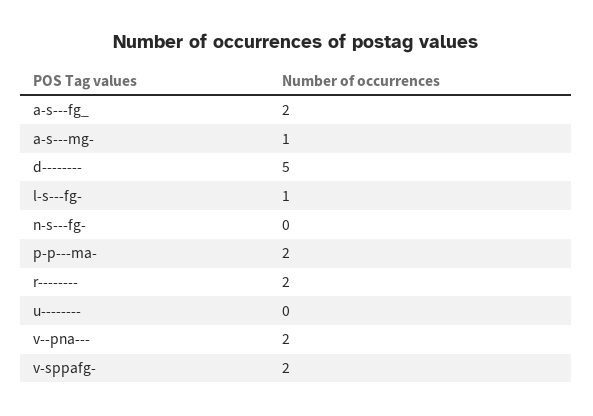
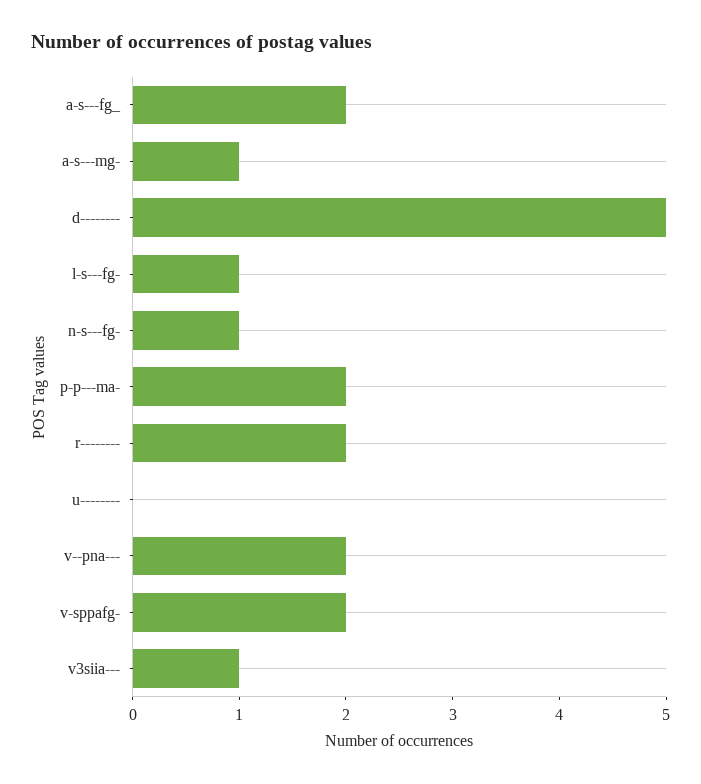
n-s---fg-: 0 -> 1
v3siia---: none -> 1

